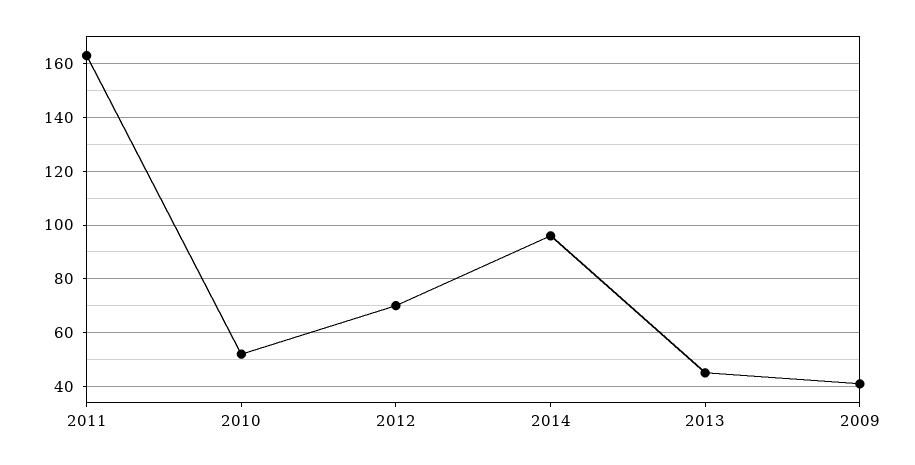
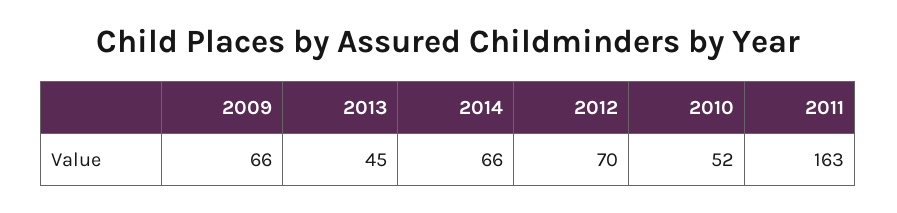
2014: 95 -> 66
2009: 40 -> 66

